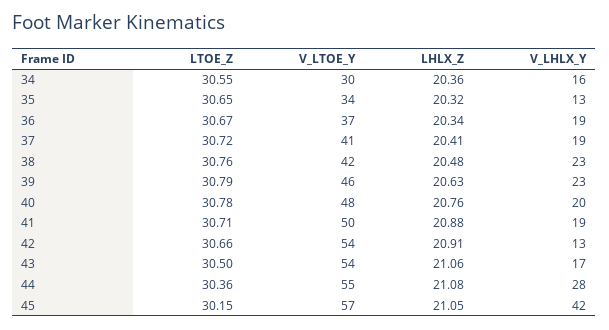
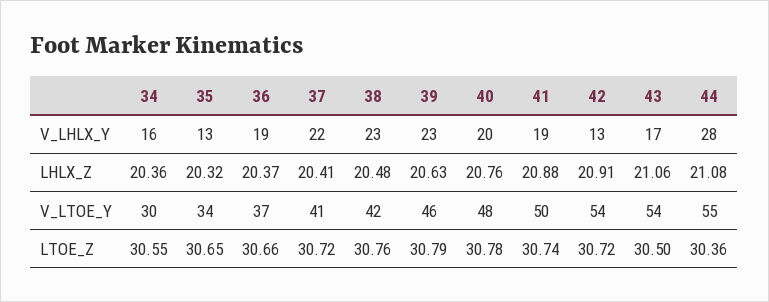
LTOE_Z, 36: 30.67 -> 30.66
LHLX_Z, 36: 20.34 -> 20.37
V_LHLX_Y, 37: 19 -> 22
LTOE_Z, 41: 30.71 -> 30.74
LTOE_Z, 42: 30.66 -> 30.72
LTOE_Z, 45: 30.15 -> none
V_LTOE_Y, 45: 57 -> none
LHLX_Z, 45: 21.05 -> none
V_LHLX_Y, 45: 42 -> none

